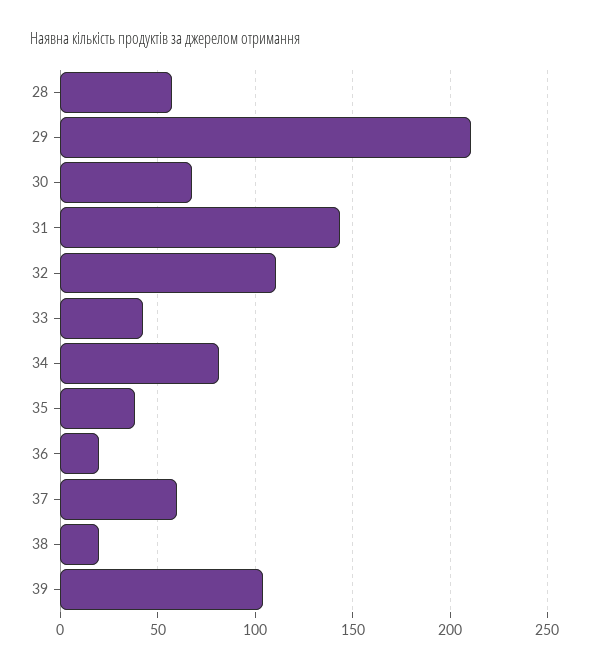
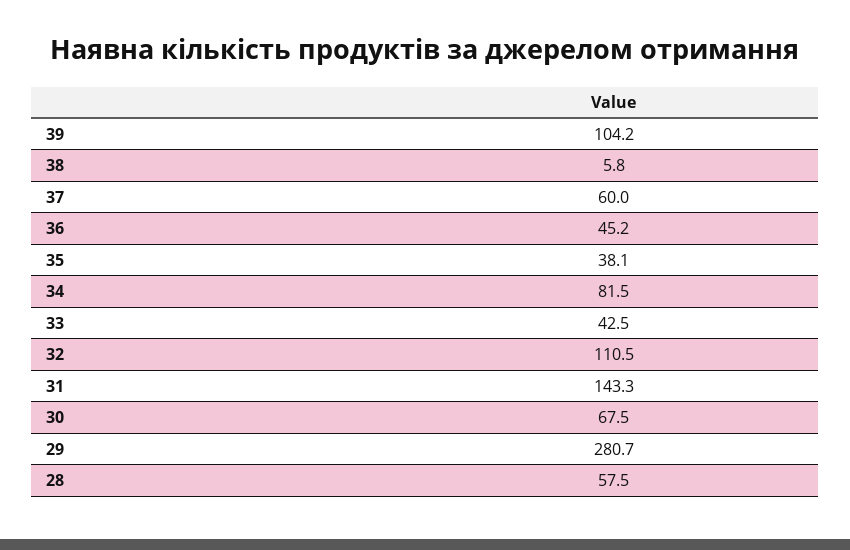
29: 210 -> 280.7
36: 20 -> 45.2
38: 20 -> 5.8

